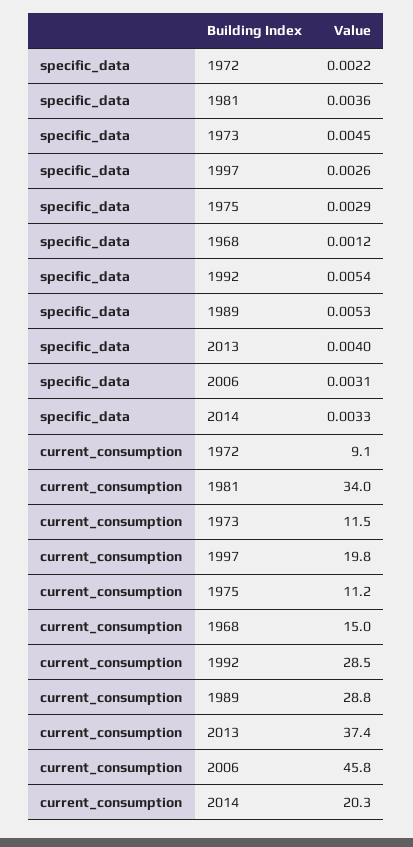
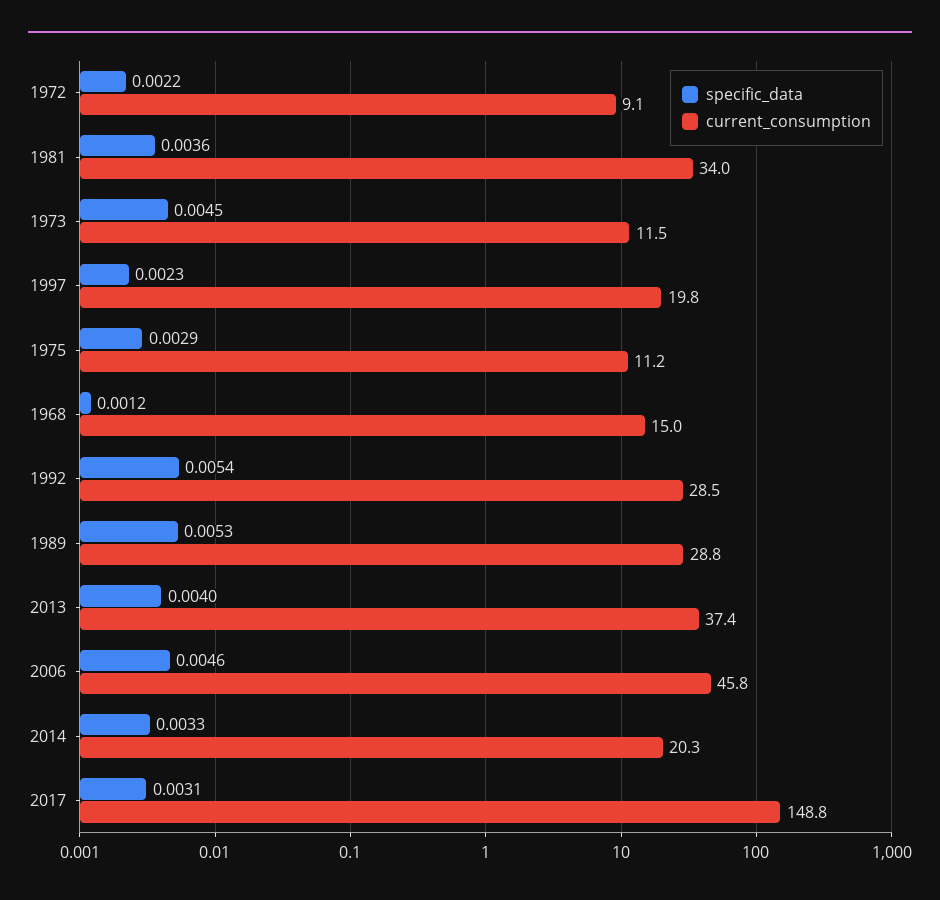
specific_data, 1997: 0.0026 -> 0.0023
specific_data, 2006: 0.0031 -> 0.0046
specific_data, 2017: none -> 0.0031
current_consumption, 2017: none -> 148.8

